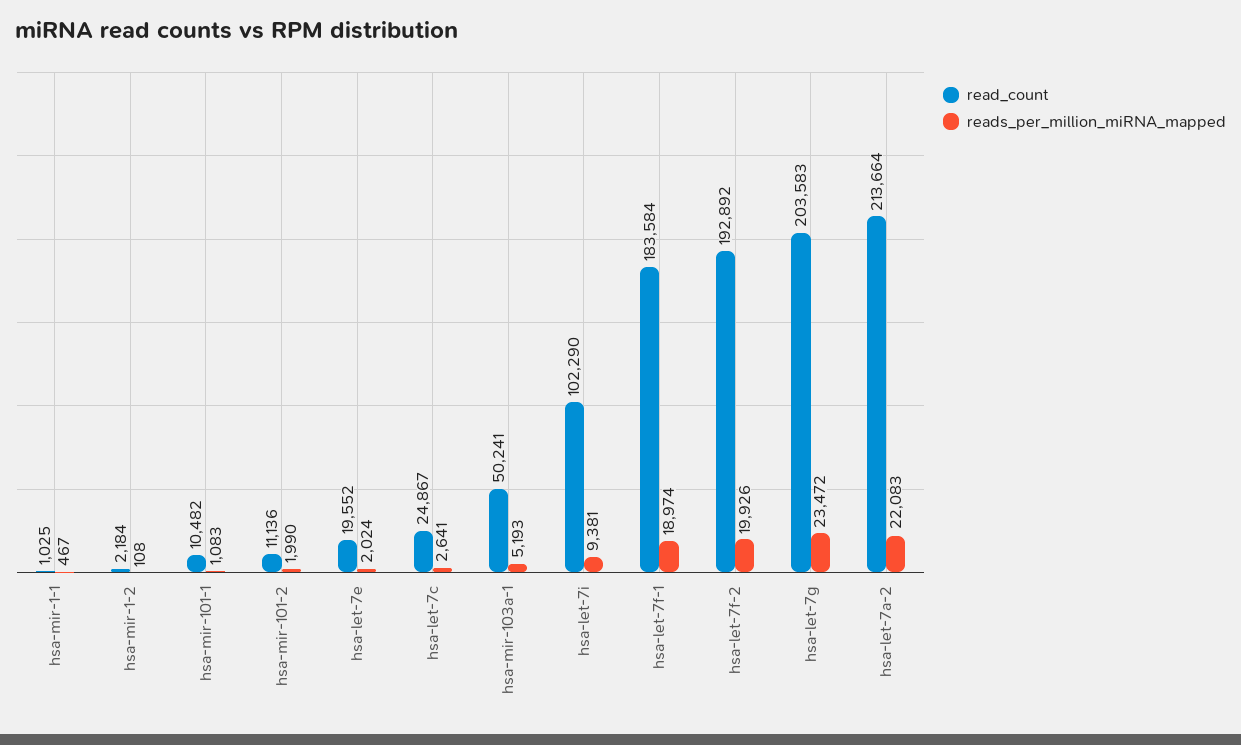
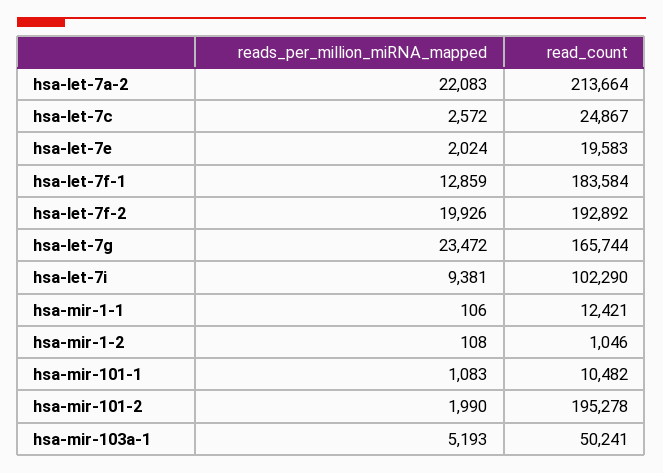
read_count, hsa-mir-1-1: 1025 -> 12421
reads_per_million_miRNA_mapped, hsa-mir-1-1: 467 -> 106
read_count, hsa-mir-1-2: 2184 -> 1046
read_count, hsa-mir-101-2: 11136 -> 195278
read_count, hsa-let-7e: 19552 -> 19583
reads_per_million_miRNA_mapped, hsa-let-7c: 2641 -> 2572
reads_per_million_miRNA_mapped, hsa-let-7f-1: 18974 -> 12859
read_count, hsa-let-7g: 203583 -> 165744

